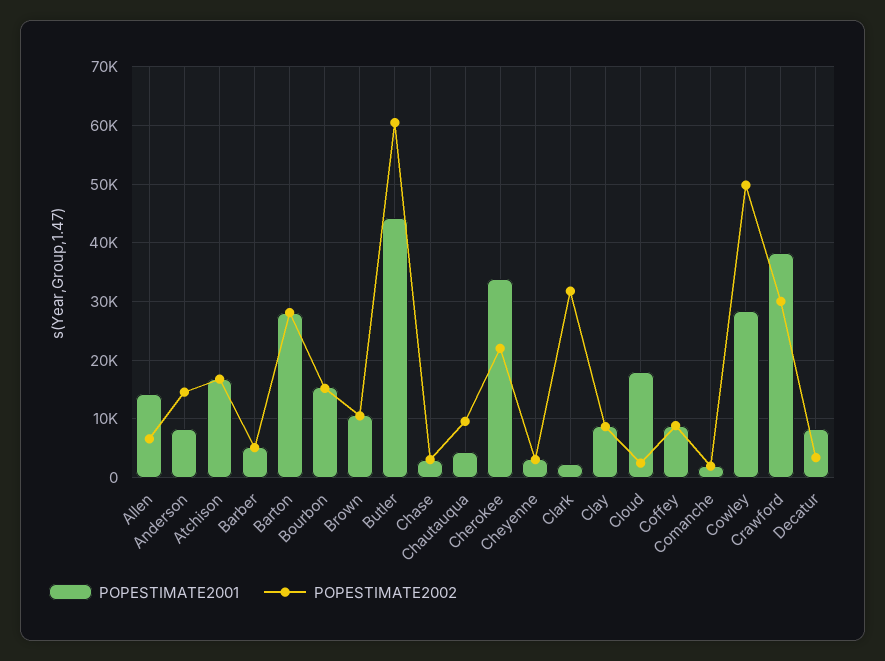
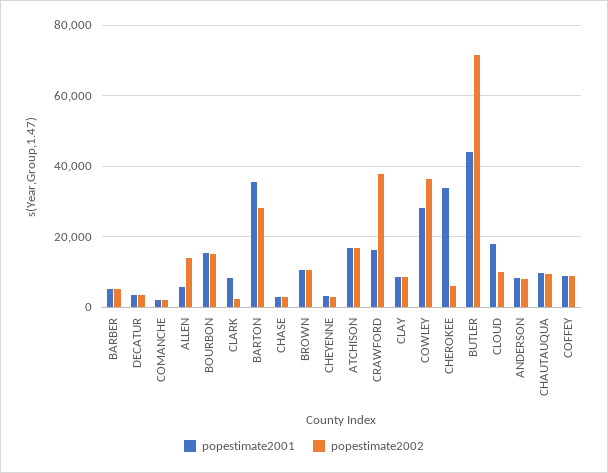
POPESTIMATE2001, Allen: 14000 -> 6000
POPESTIMATE2002, Allen: 6000 -> 14000
POPESTIMATE2002, Anderson: 14000 -> 8000
POPESTIMATE2001, Barton: 28000 -> 36000
POPESTIMATE2002, Butler: 60000 -> 72000
POPESTIMATE2001, Chautauqua: 4000 -> 10000
POPESTIMATE2002, Cherokee: 22000 -> 6000
POPESTIMATE2001, Clark: 2000 -> 8000
POPESTIMATE2002, Clark: 32000 -> 2000
POPESTIMATE2002, Cloud: 2000 -> 10000
POPESTIMATE2002, Cowley: 50000 -> 36000
POPESTIMATE2001, Crawford: 38000 -> 16000
POPESTIMATE2002, Crawford: 30000 -> 38000
POPESTIMATE2001, Decatur: 8000 -> 4000

